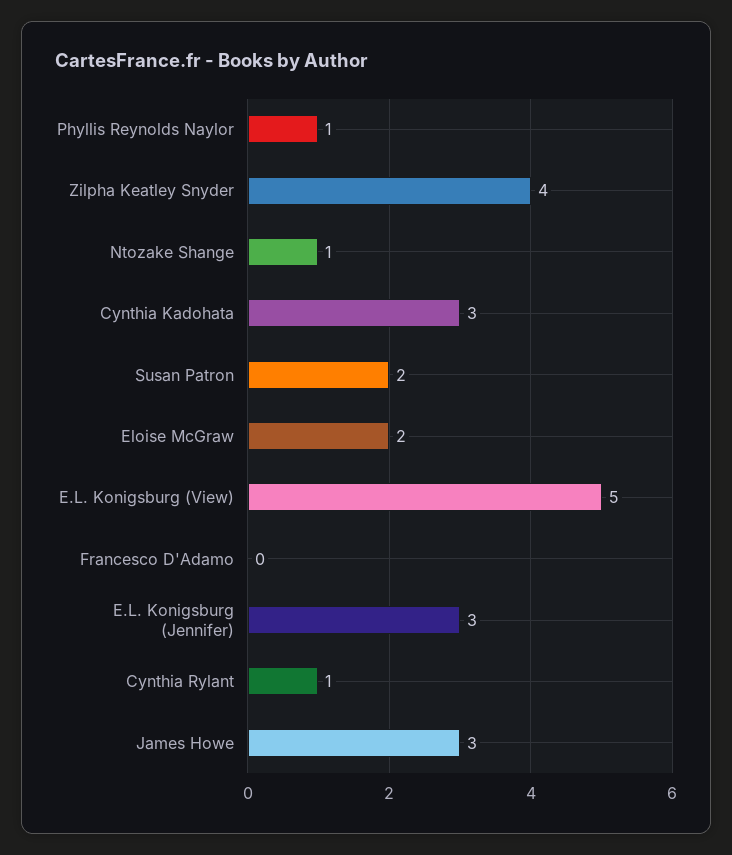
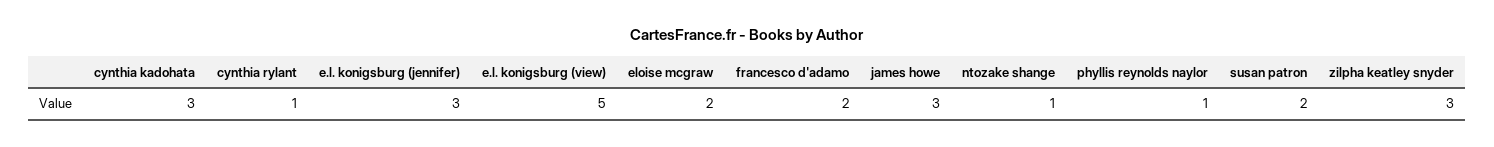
Zilpha Keatley Snyder: 4 -> 3
Francesco D'Adamo: 0 -> 2

